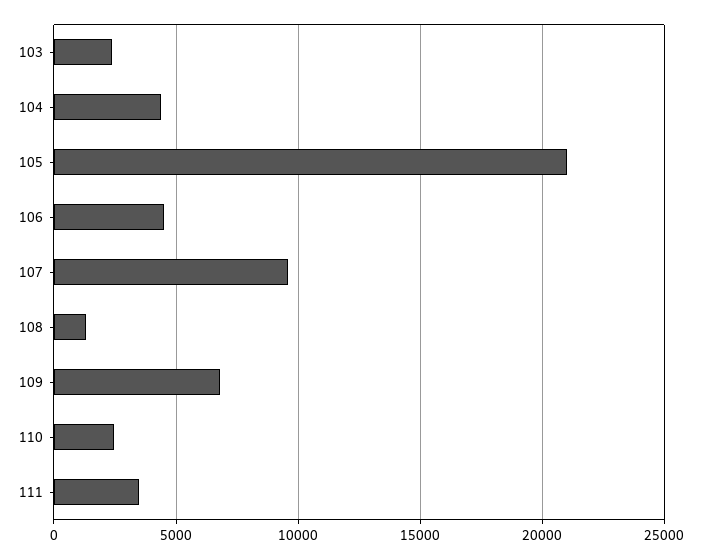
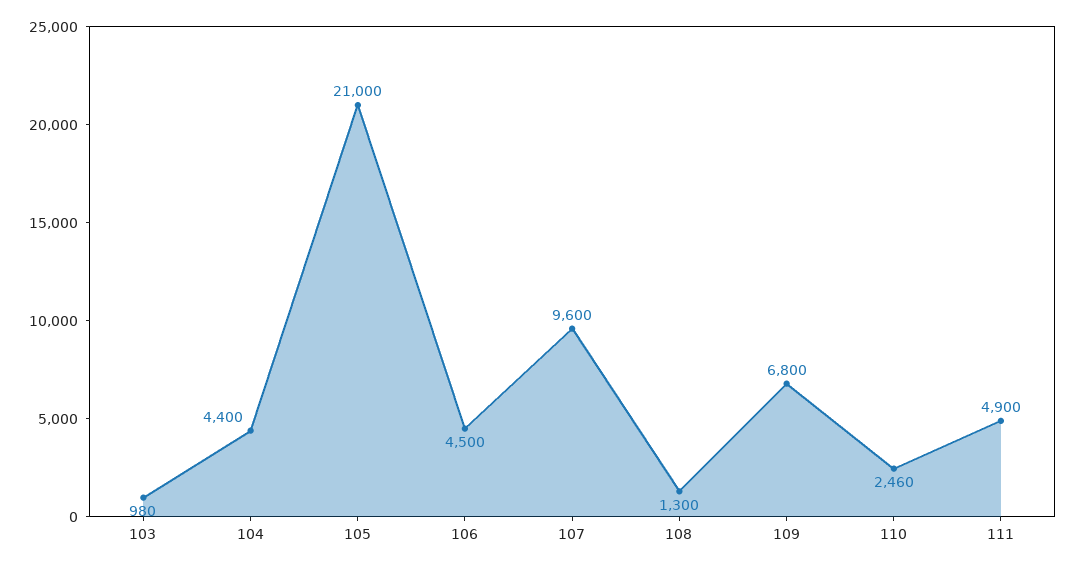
103: 2500 -> 980
111: 3500 -> 4900

